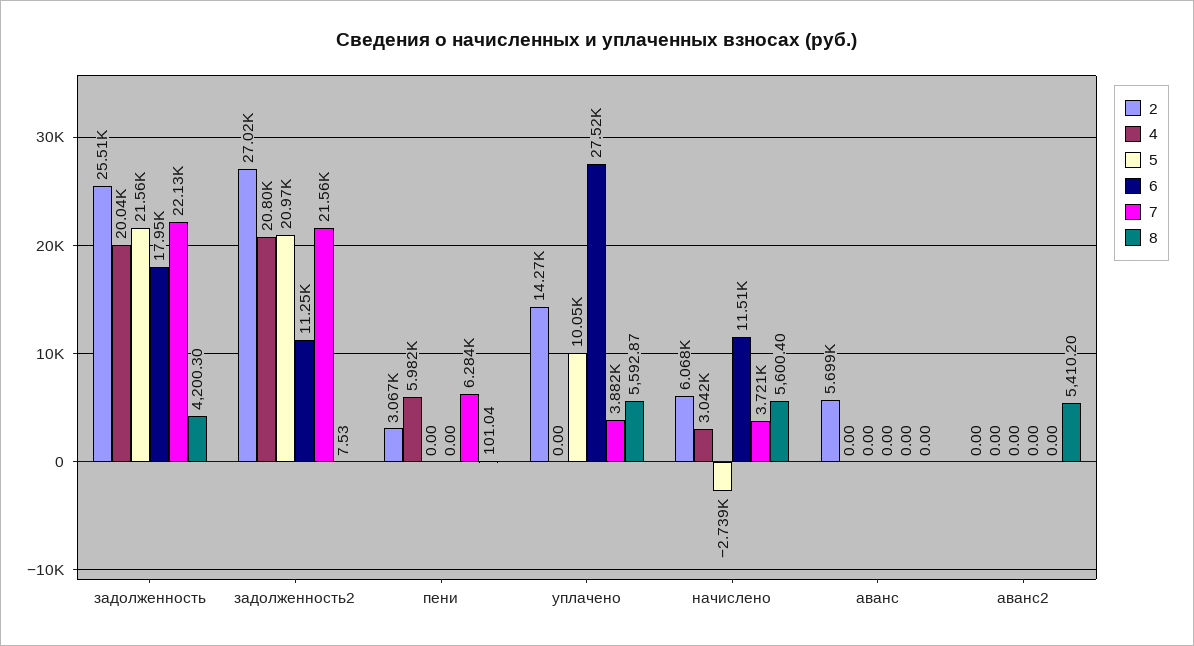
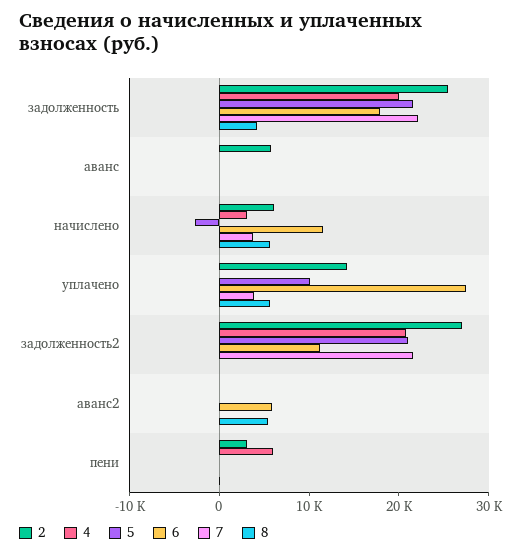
7, пени: 6284 -> 0
6, аванс2: 0 -> 6000

